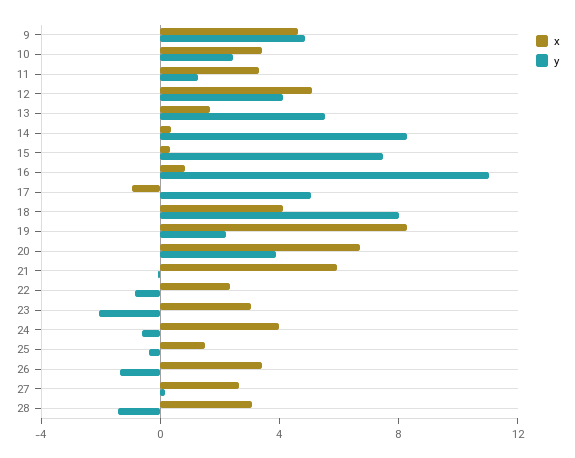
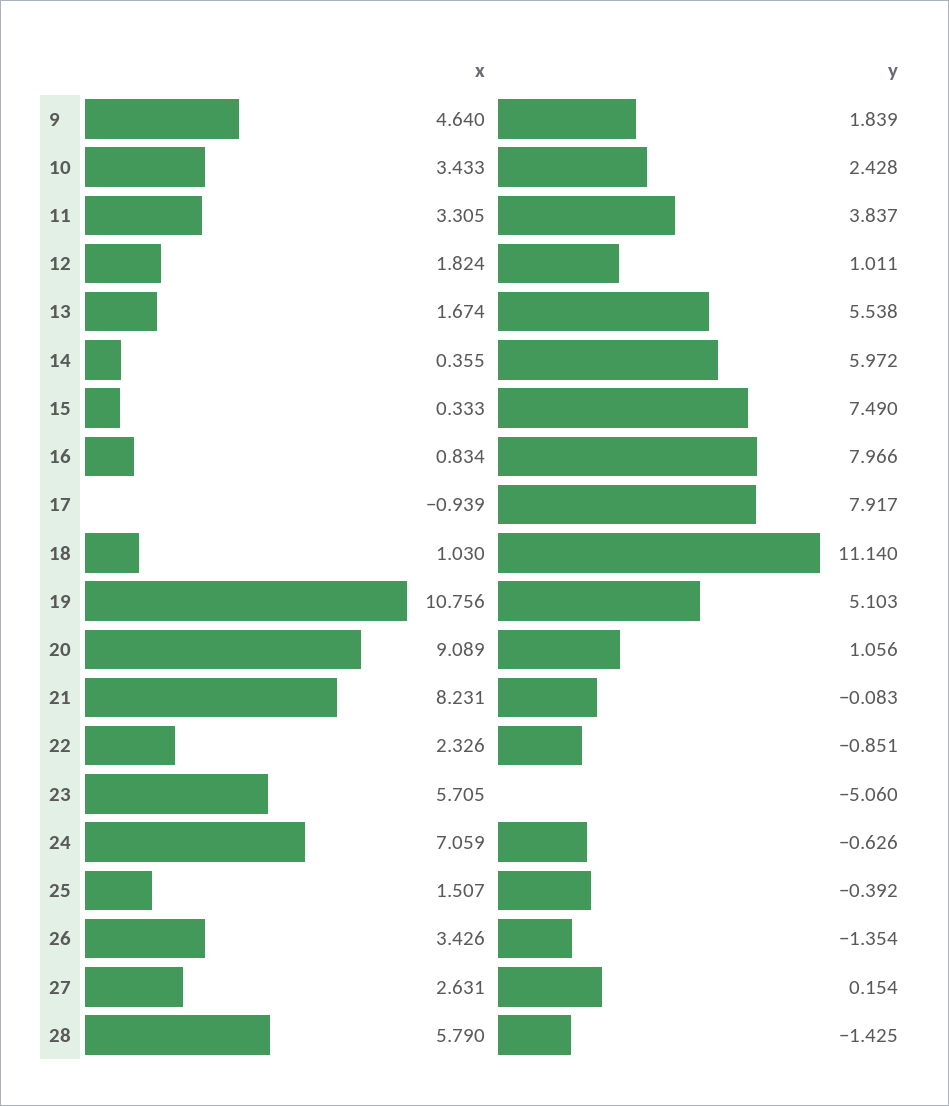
y, 9: 5 -> 1.839
y, 11: 1 -> 3.837
x, 12: 5 -> 1.824
y, 12: 4 -> 1.011
y, 14: 8 -> 5.972
y, 16: 11 -> 7.966
y, 17: 5 -> 7.917
x, 18: 4 -> 1.03
y, 18: 8 -> 11.14
x, 19: 8 -> 10.756
y, 19: 2 -> 5.103
x, 20: 7 -> 9.089
y, 20: 4 -> 1.056
x, 21: 6 -> 8.231
x, 23: 3 -> 5.705
y, 23: -2 -> -5.06
x, 24: 4 -> 7.059
x, 28: 3 -> 5.79

